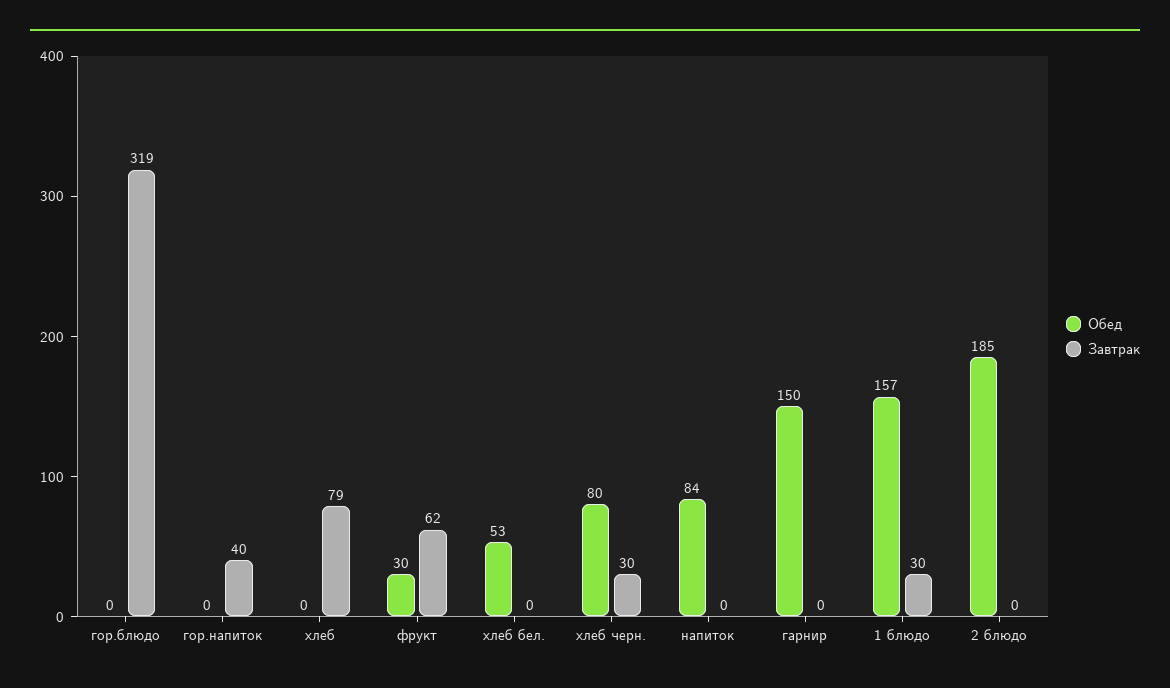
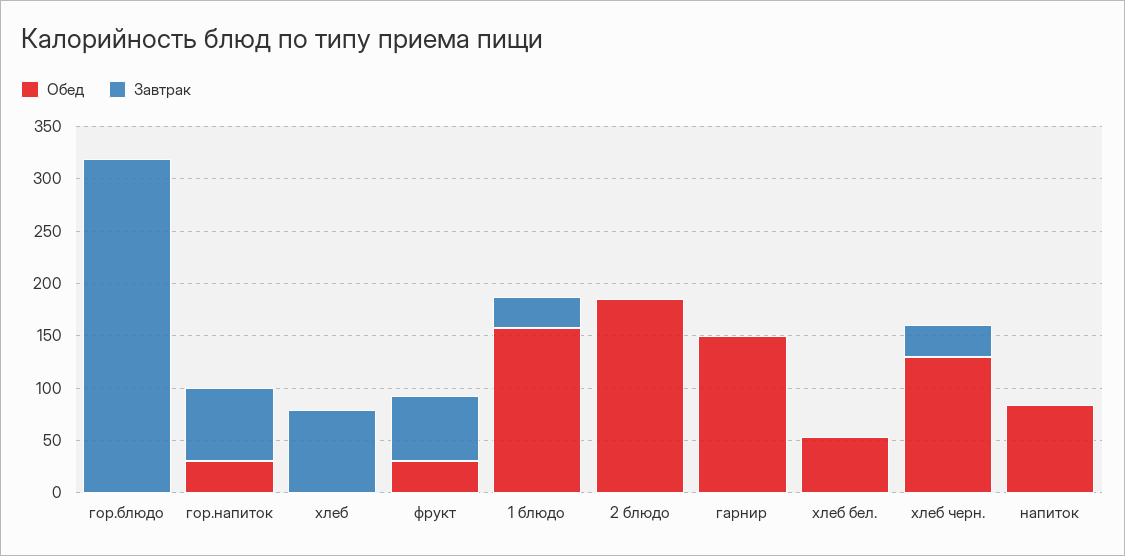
Обед, гор.напиток: 0 -> 30
Завтрак, гор.напиток: 40 -> 70
Обед, хлеб черн.: 80 -> 130

